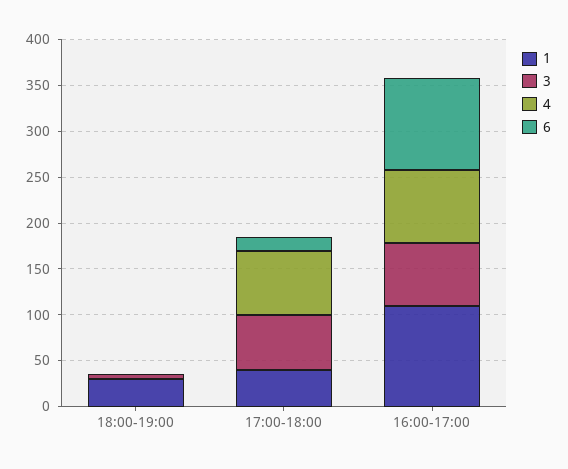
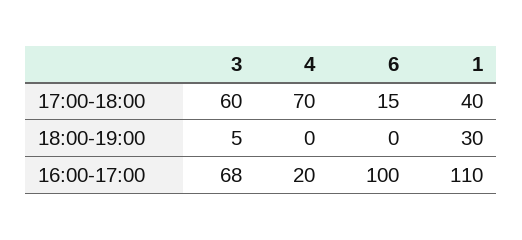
4, 16:00-17:00: 80 -> 20

